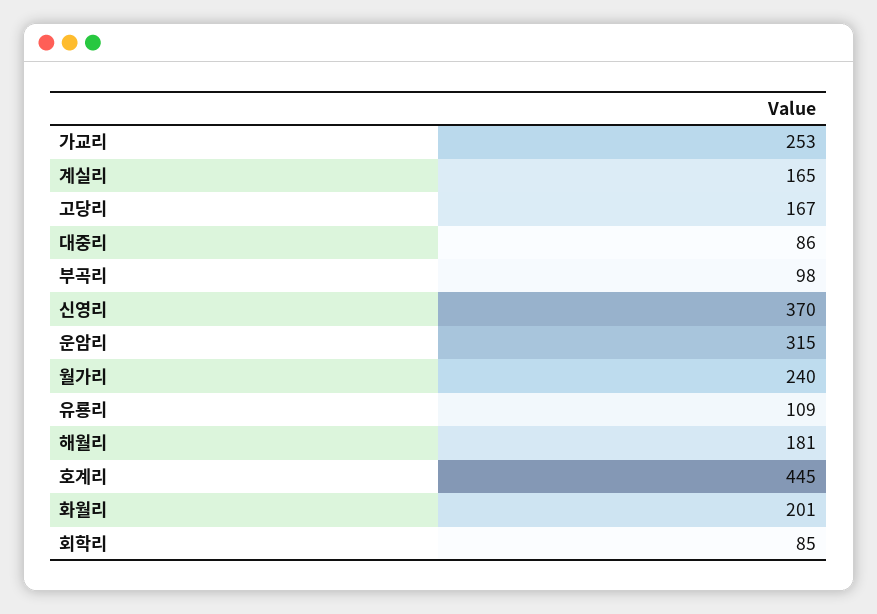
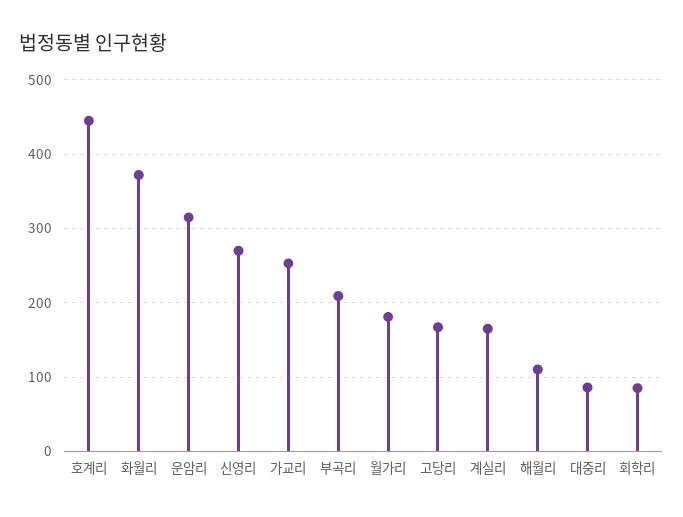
부곡리: 98 -> 210
신영리: 370 -> 270
월가리: 240 -> 180
유룡리: 109 -> none
해월리: 181 -> 110
화월리: 201 -> 370

